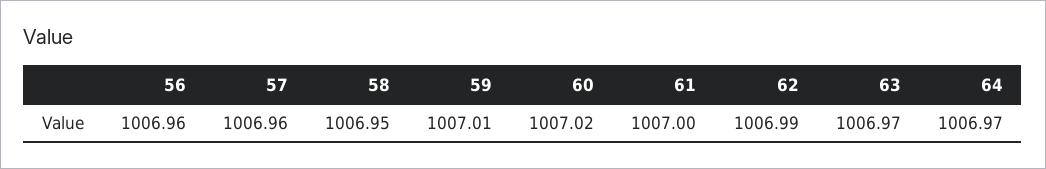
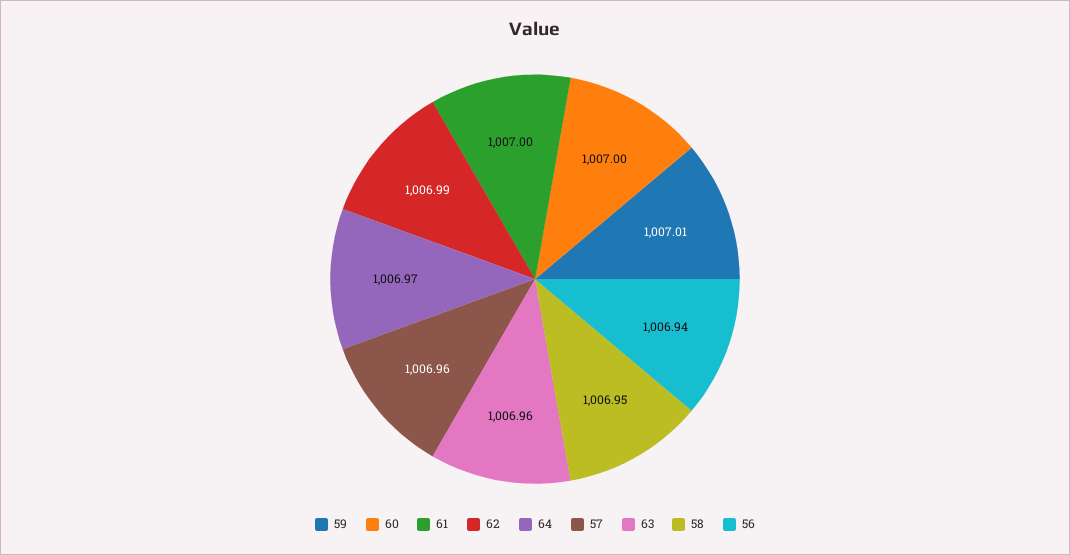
56: 1006.96 -> 1006.94
60: 1007.02 -> 1007
63: 1006.97 -> 1006.96

